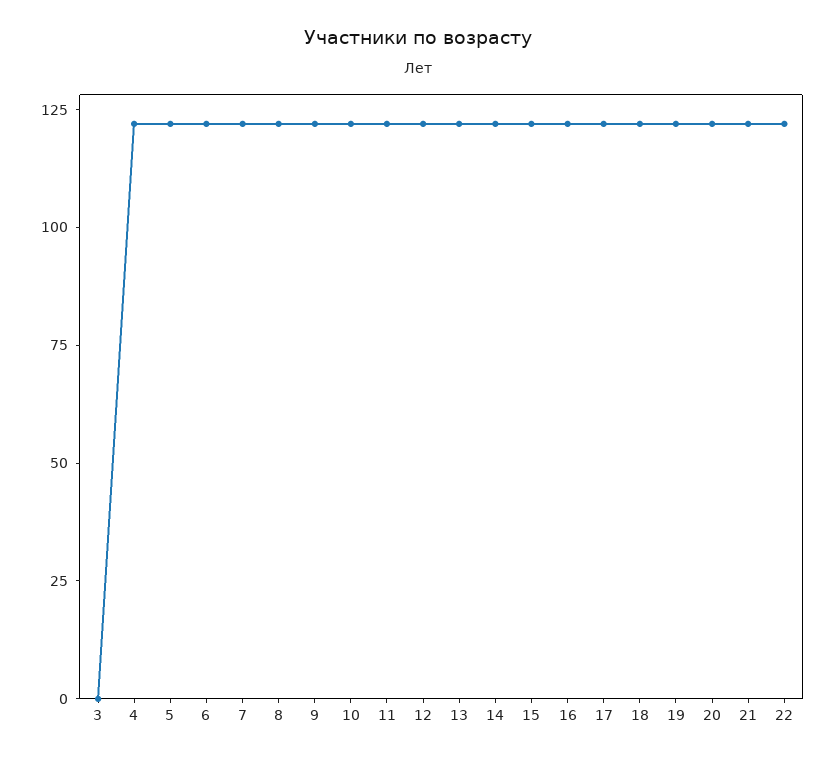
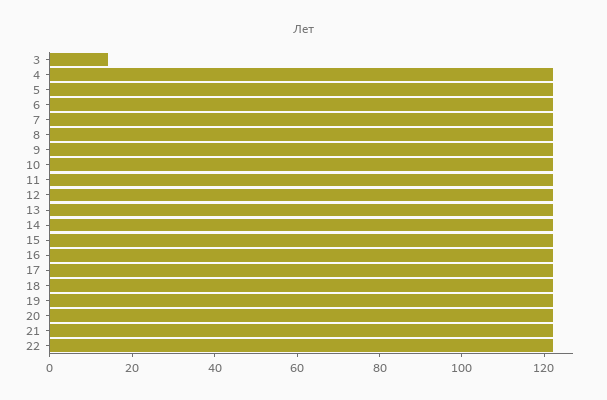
3: 0 -> 15

